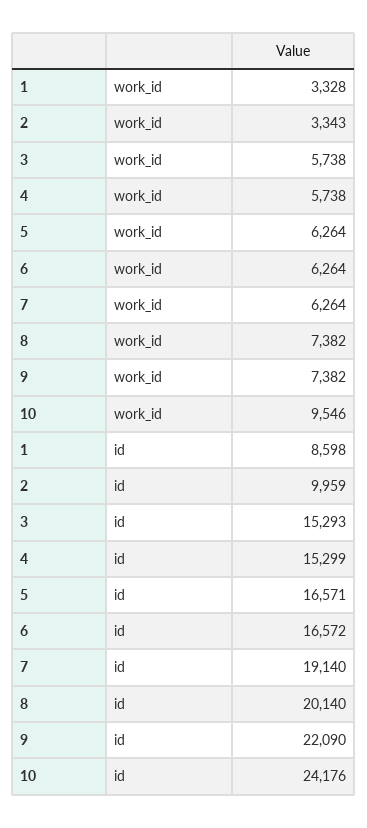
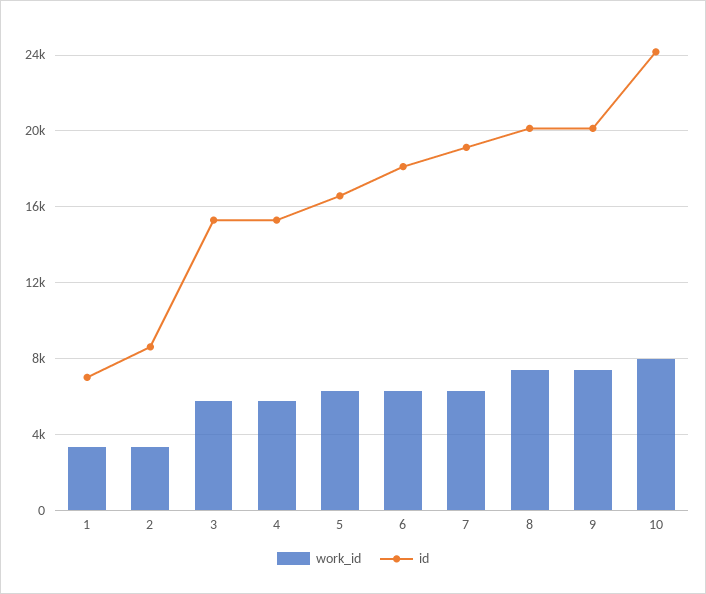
work_id, 10: 9546 -> 8000
id, 1: 8598 -> 7000
id, 2: 9959 -> 8500
id, 6: 16572 -> 18000
id, 9: 22090 -> 20000

